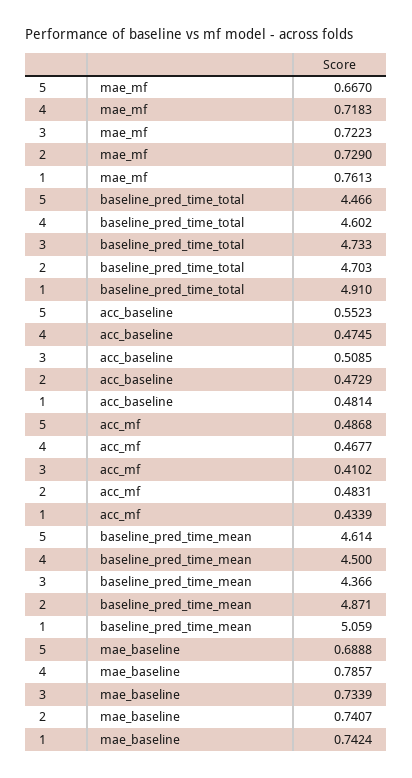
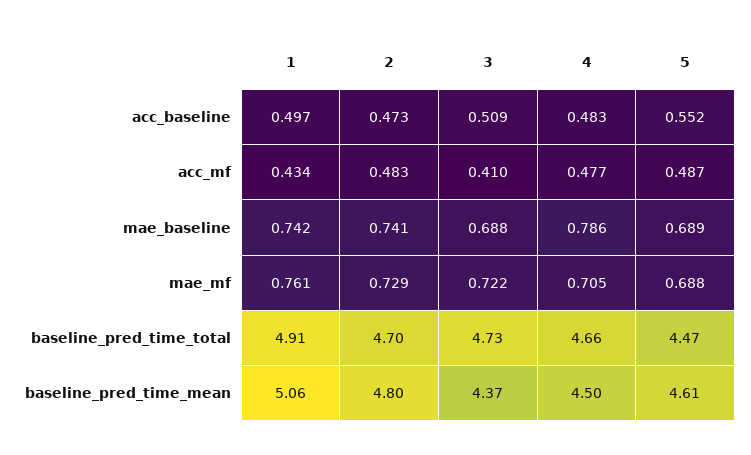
5, mae_mf: 0.667 -> 0.688
4, mae_mf: 0.7183 -> 0.705
4, baseline_pred_time_total: 4.602 -> 4.66
4, acc_baseline: 0.4745 -> 0.483
1, acc_baseline: 0.4814 -> 0.497
4, acc_mf: 0.4677 -> 0.477
2, baseline_pred_time_mean: 4.871 -> 4.8
3, mae_baseline: 0.7339 -> 0.688

